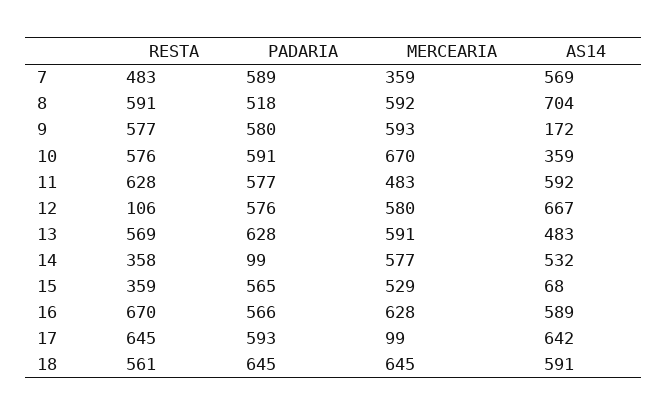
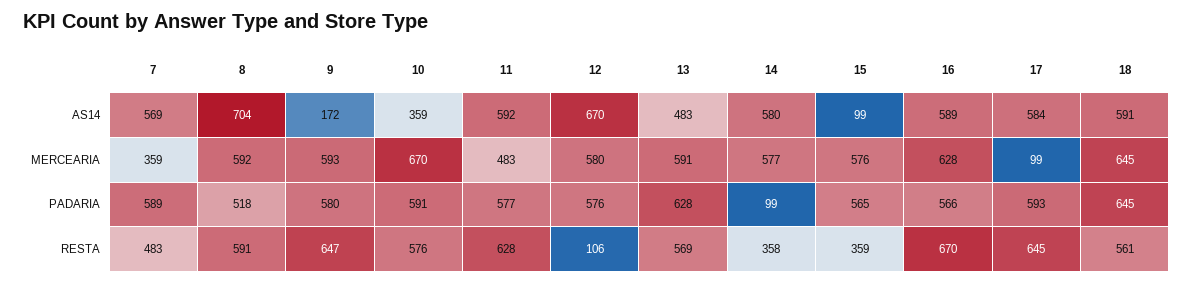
RESTA, 9: 577 -> 647
AS14, 12: 667 -> 670
AS14, 14: 532 -> 580
MERCEARIA, 15: 529 -> 576
AS14, 15: 68 -> 99
AS14, 17: 642 -> 584

